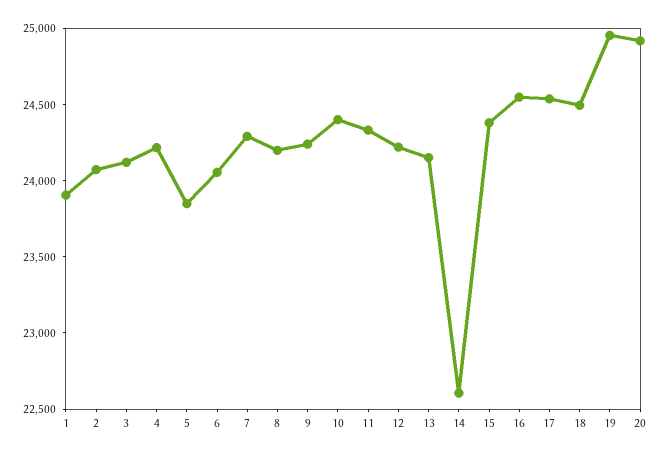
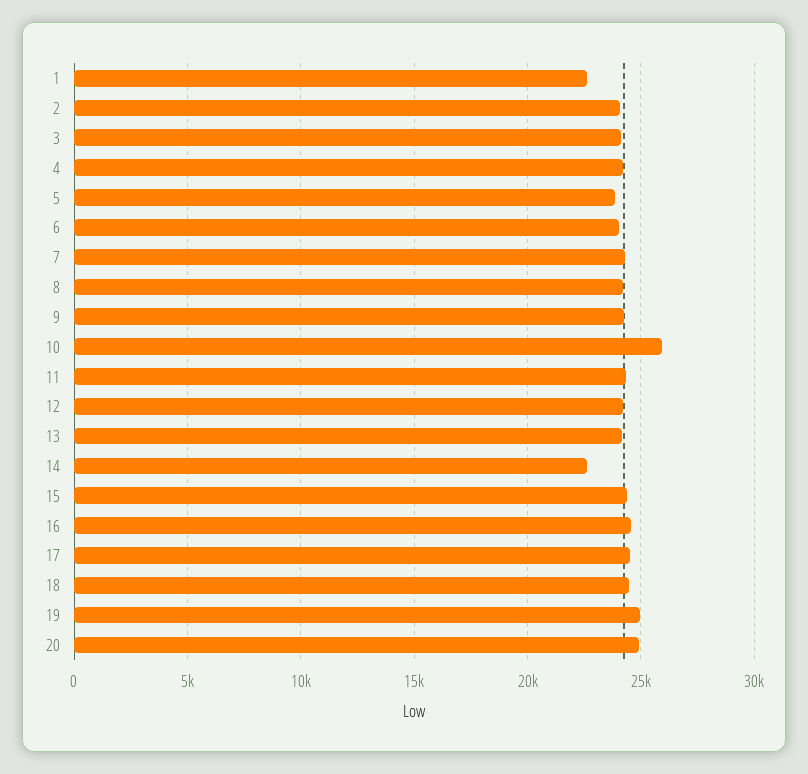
1: 23900 -> 22500
10: 24400 -> 26000

